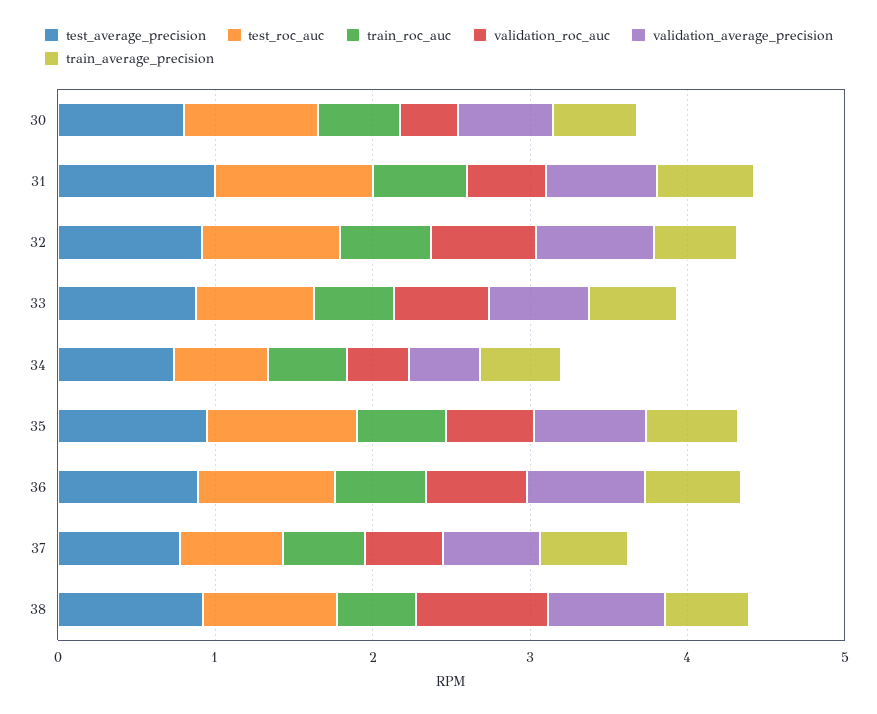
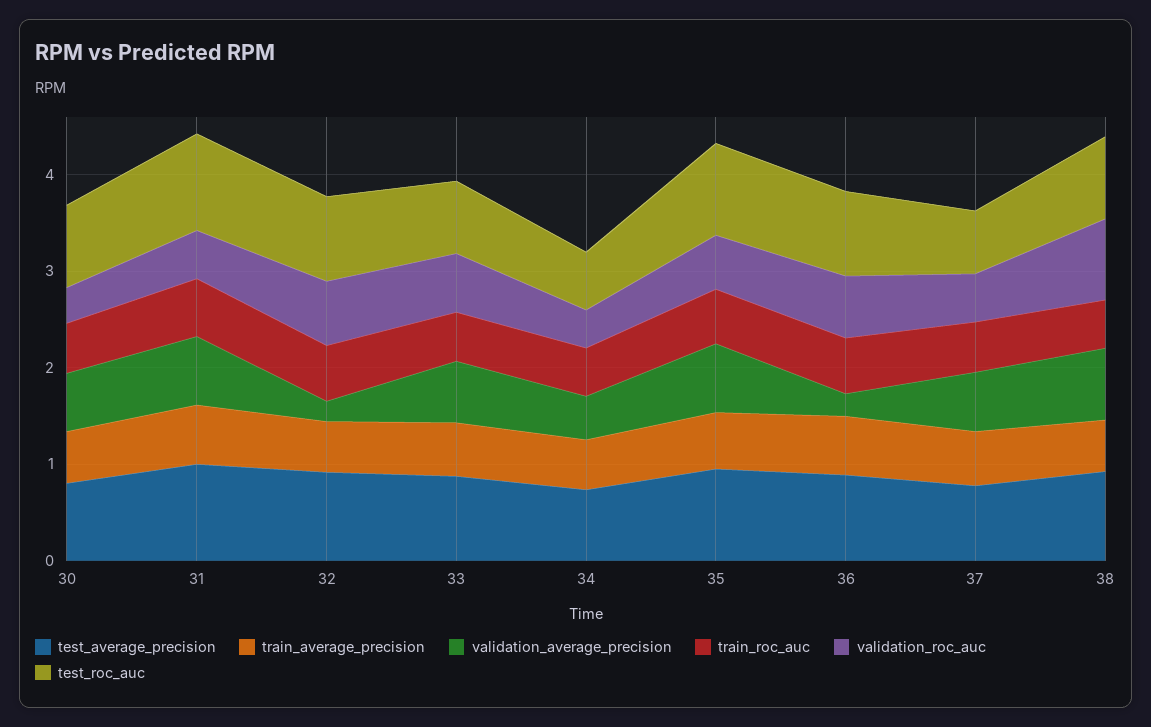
validation_average_precision, 32: 0.8 -> 0.2
validation_average_precision, 36: 0.8 -> 0.2

